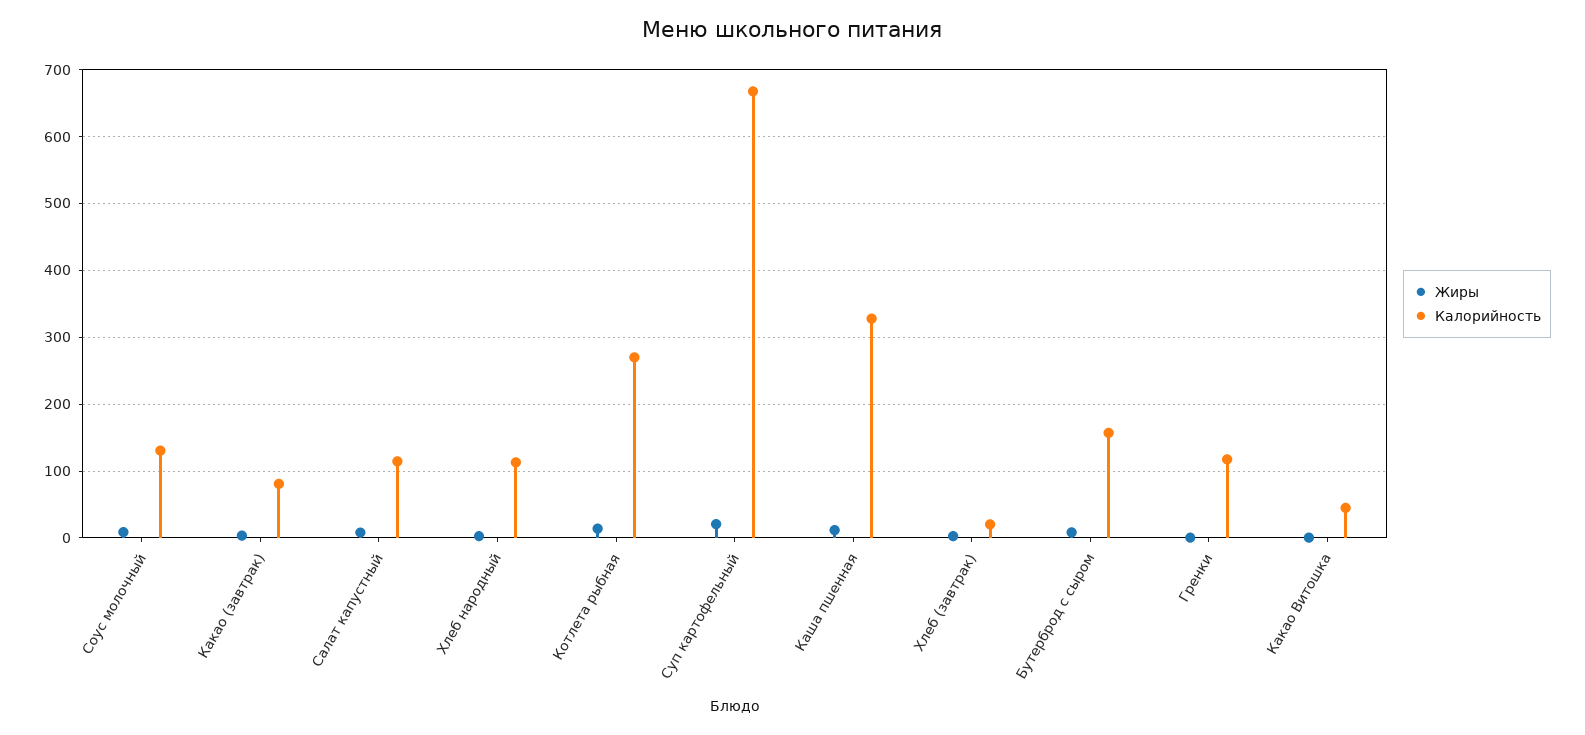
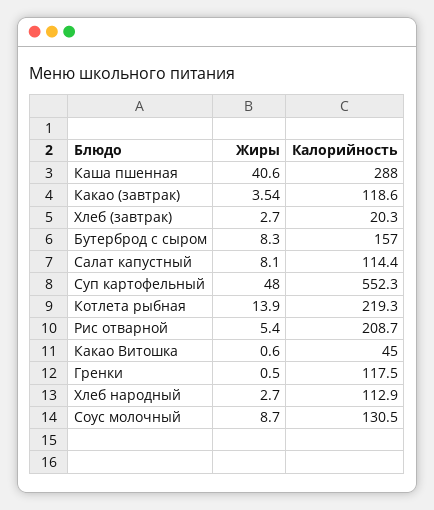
Калорийность, Какао (завтрак): 80 -> 118.6
Калорийность, Котлета рыбная: 270 -> 219.3
Жиры, Суп картофельный: 20 -> 48
Калорийность, Суп картофельный: 670 -> 552.3
Жиры, Каша пшенная: 10 -> 40.6
Калорийность, Каша пшенная: 330 -> 288
Жиры, Рис отварной: none -> 5.4
Калорийность, Рис отварной: none -> 208.7

